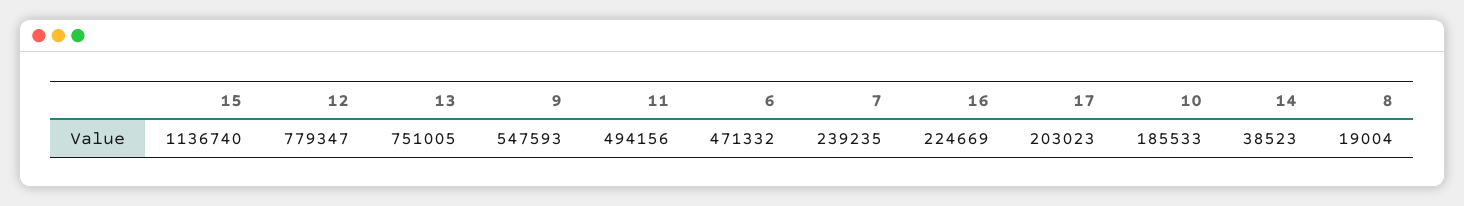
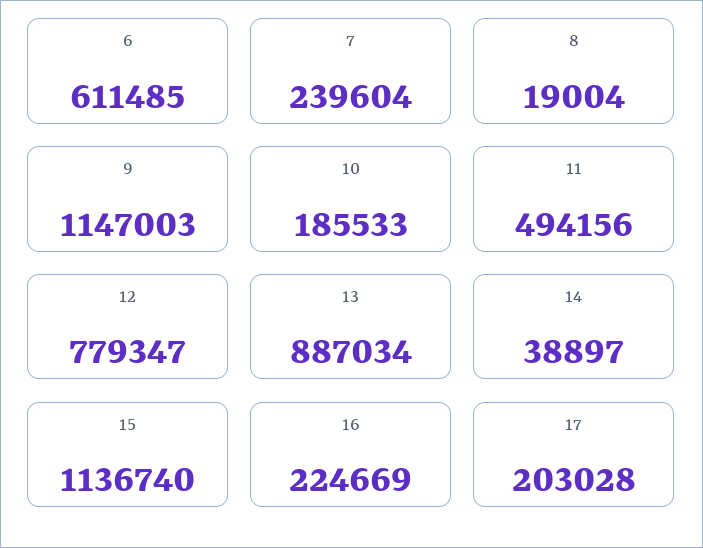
13: 751005 -> 887034
9: 547593 -> 1147003
6: 471332 -> 611485
7: 239235 -> 239604
17: 203023 -> 203028
14: 38523 -> 38897

